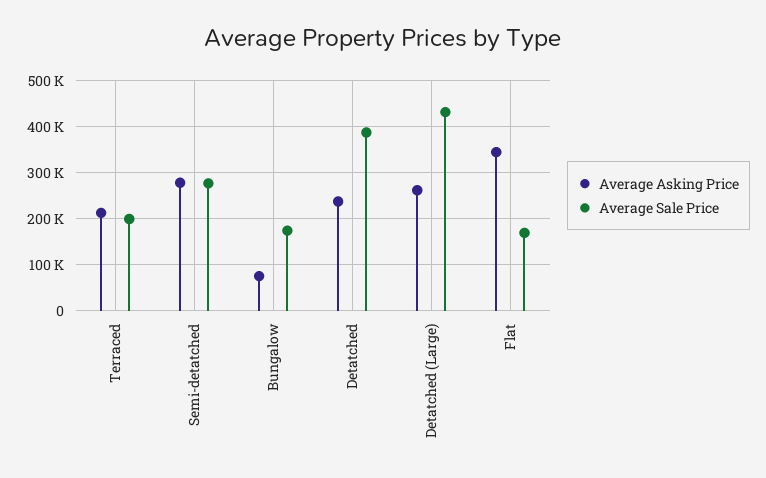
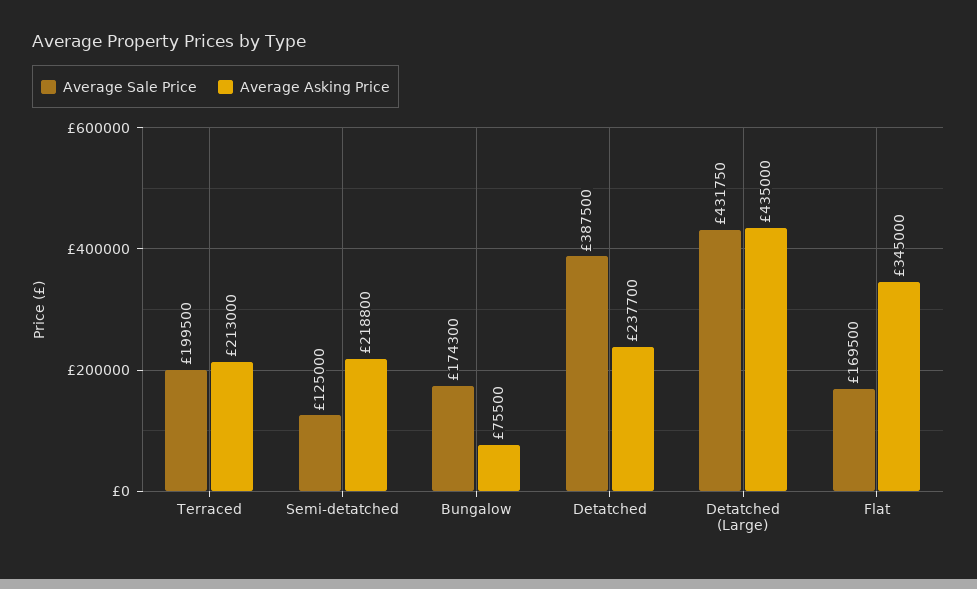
Average Asking Price, Semi-detatched: 280000 -> 218800
Average Sale Price, Semi-detatched: 280000 -> 125000
Average Asking Price, Detatched (Large): 260000 -> 435000

